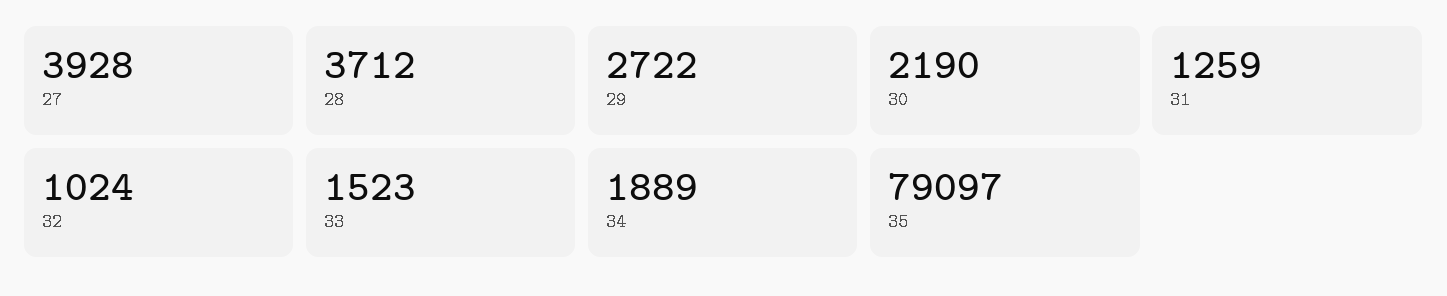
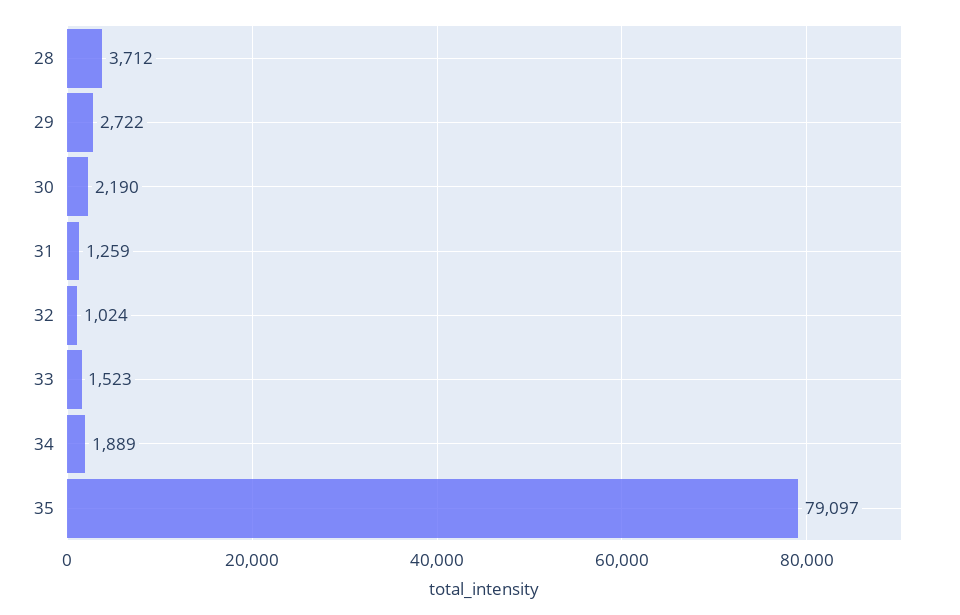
27: 3928 -> none

